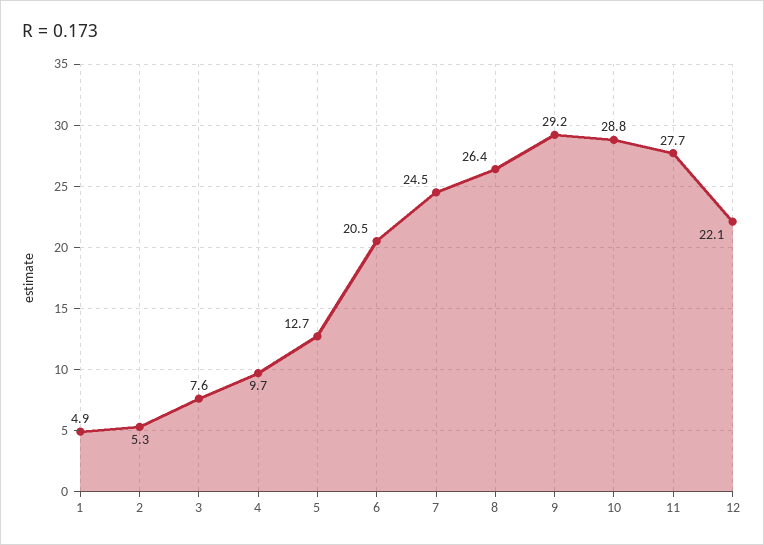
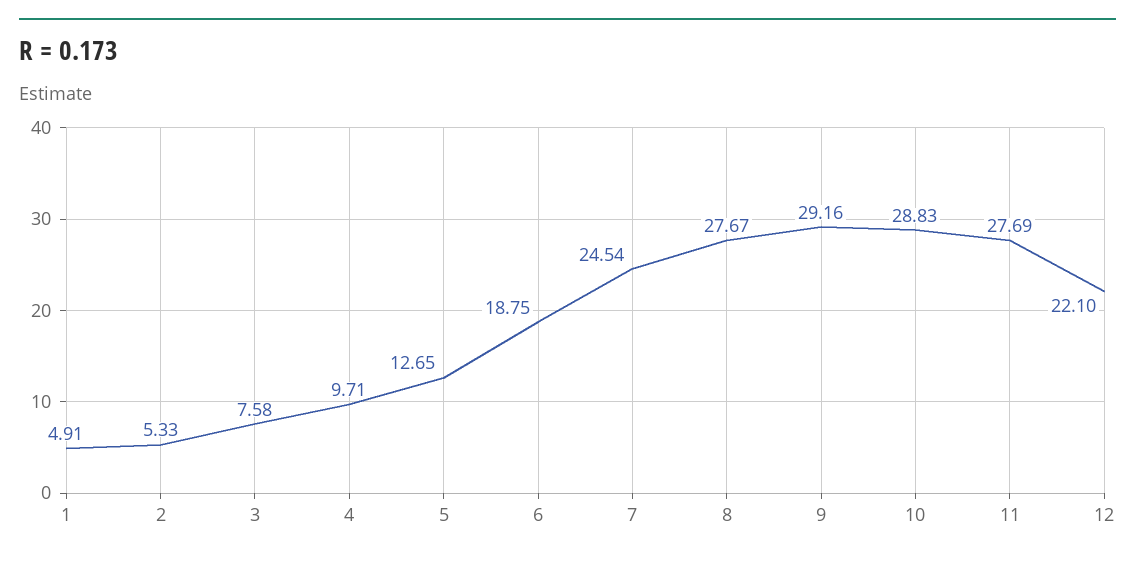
6: 20.5 -> 18.75
8: 26.4 -> 27.67

